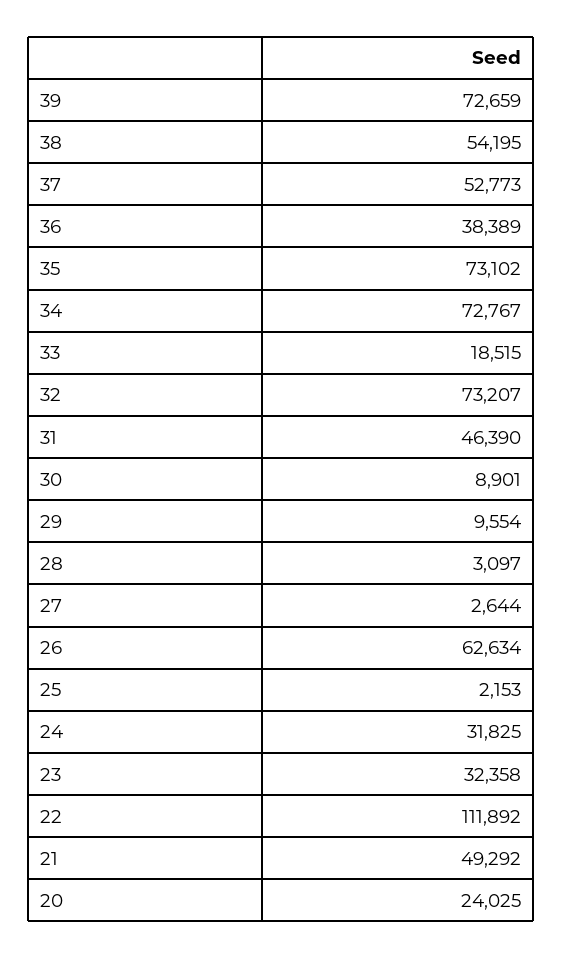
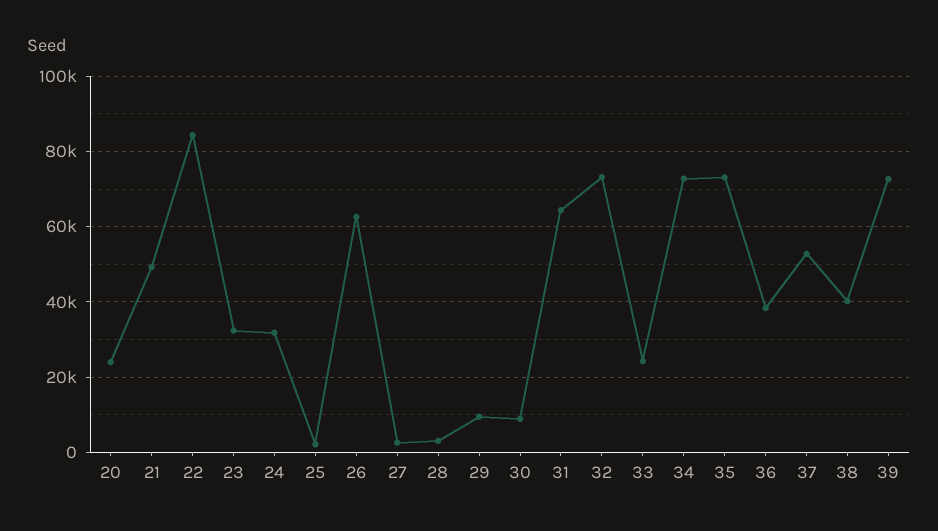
38: 54195 -> 40000
33: 18515 -> 24000
31: 46390 -> 64000
22: 111892 -> 84000

